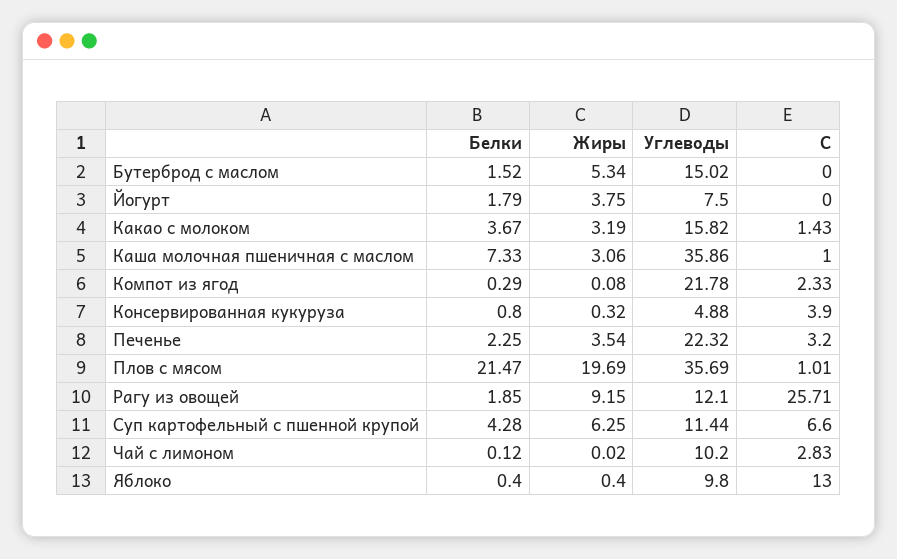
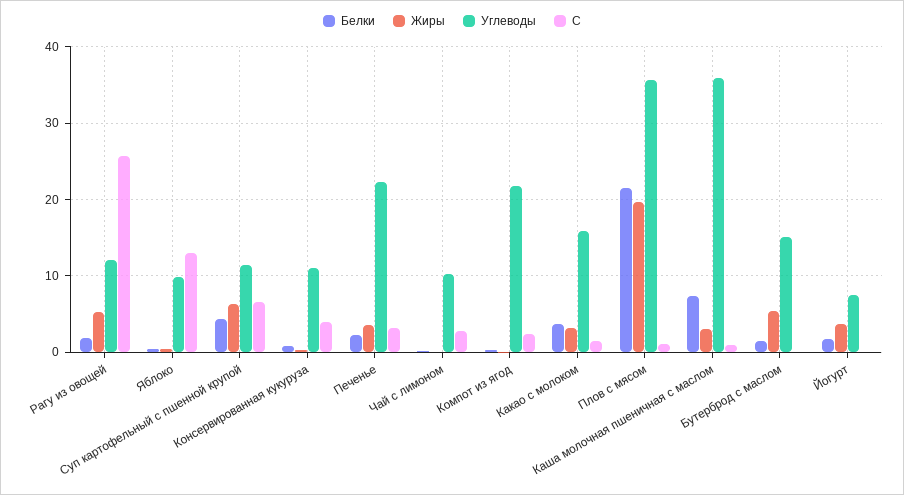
Углеводы, Консервированная кукуруза: 4.88 -> 11
Жиры, Рагу из овощей: 9.15 -> 5

